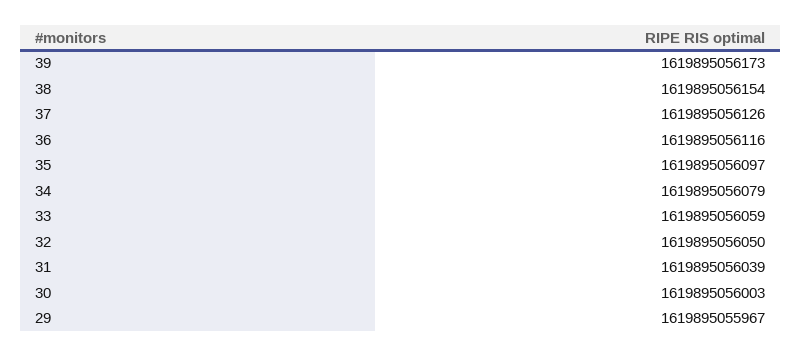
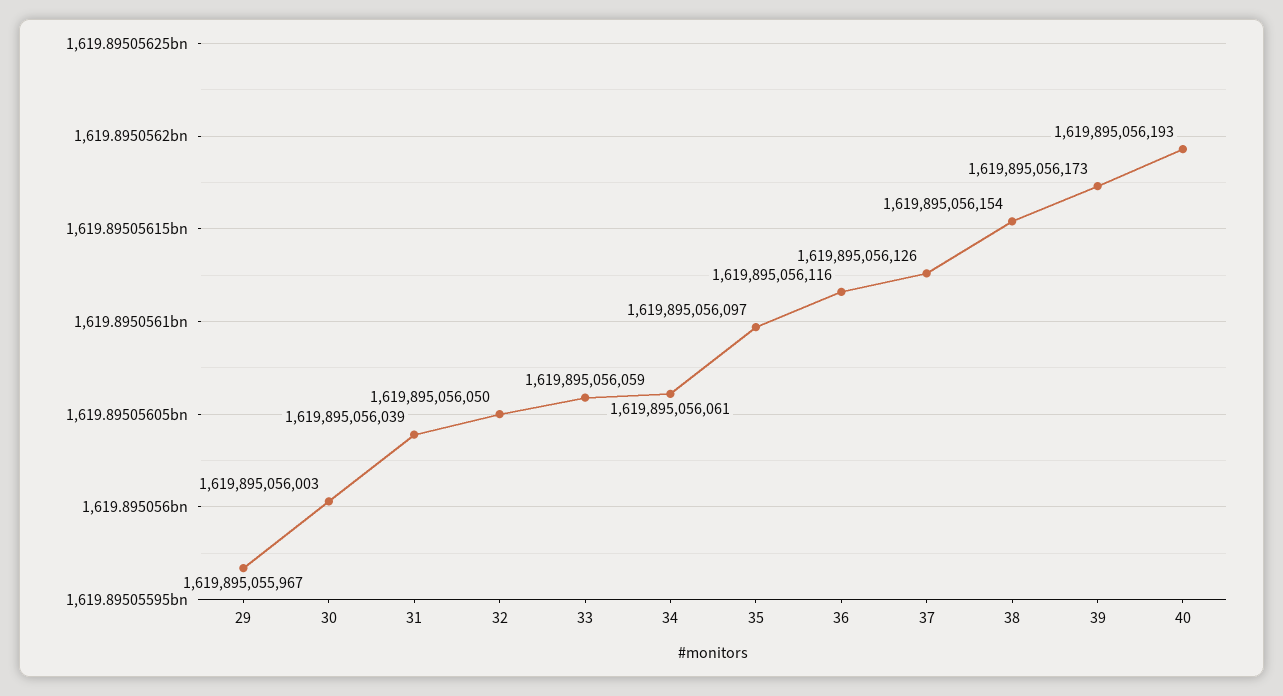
34: 1619895056079 -> 1619895056061
40: none -> 1619895056193

